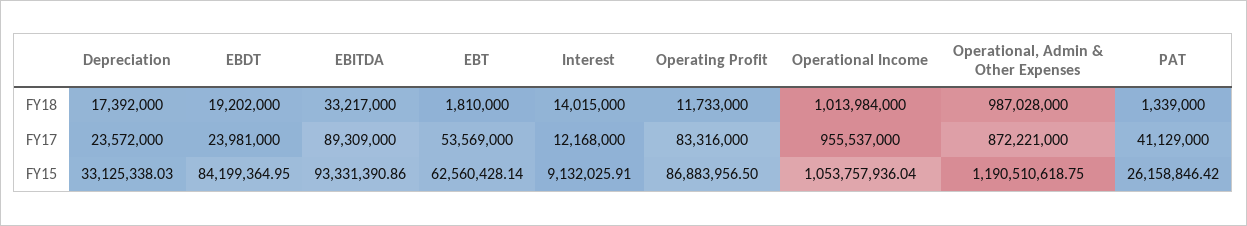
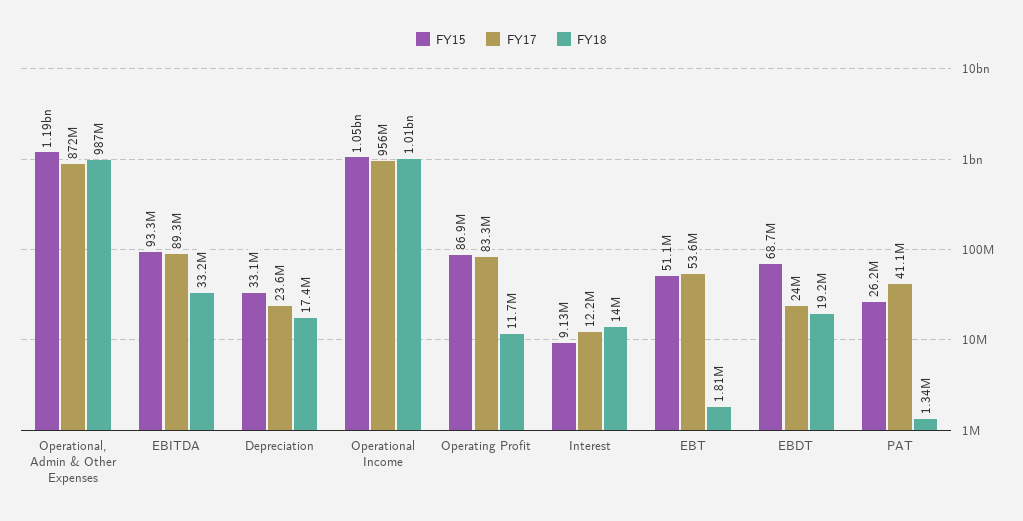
FY15, EBDT: 84199364.95 -> 68700000
FY15, EBT: 62560428.14 -> 51100000

